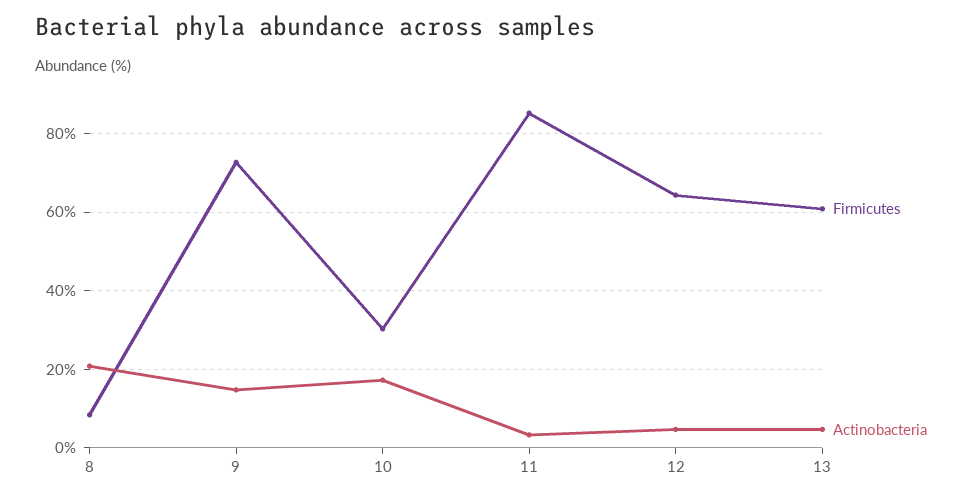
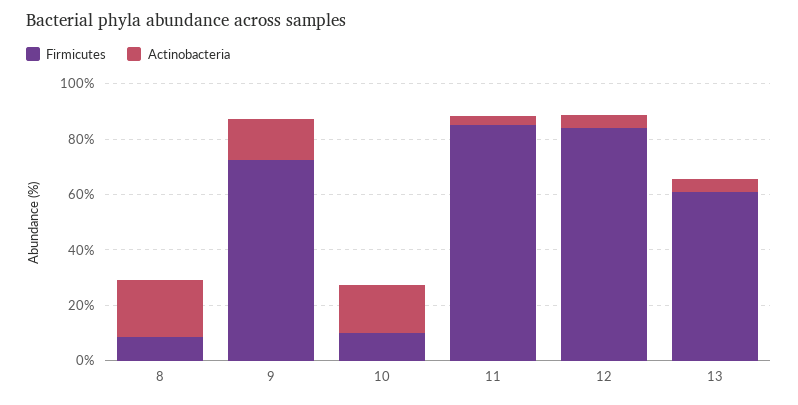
Firmicutes, 10: 30 -> 10
Firmicutes, 12: 64 -> 85

